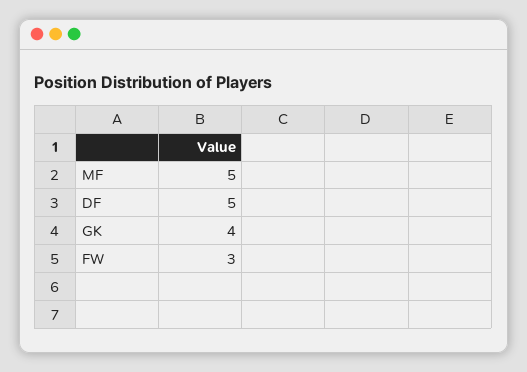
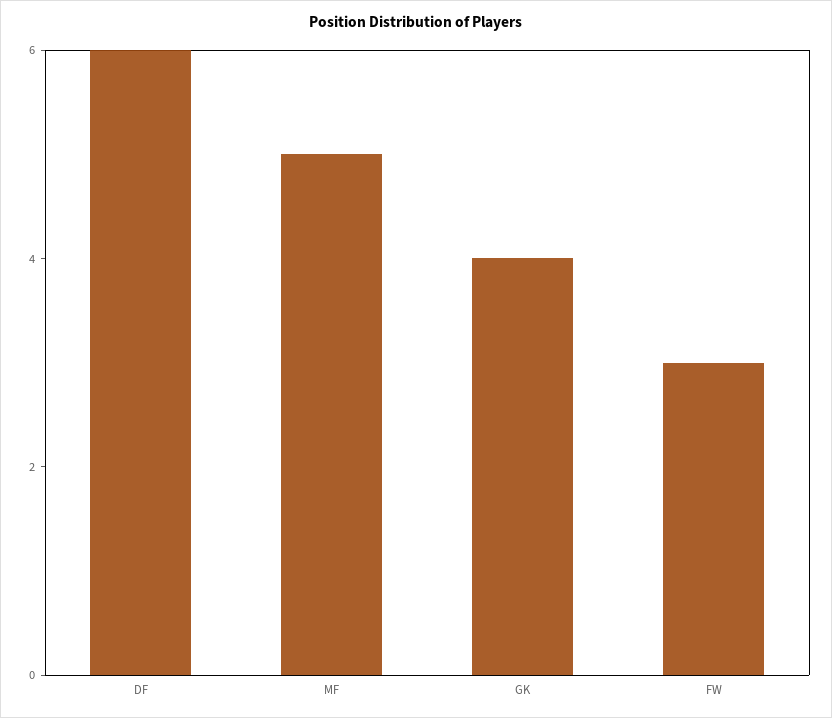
DF: 5 -> 6

